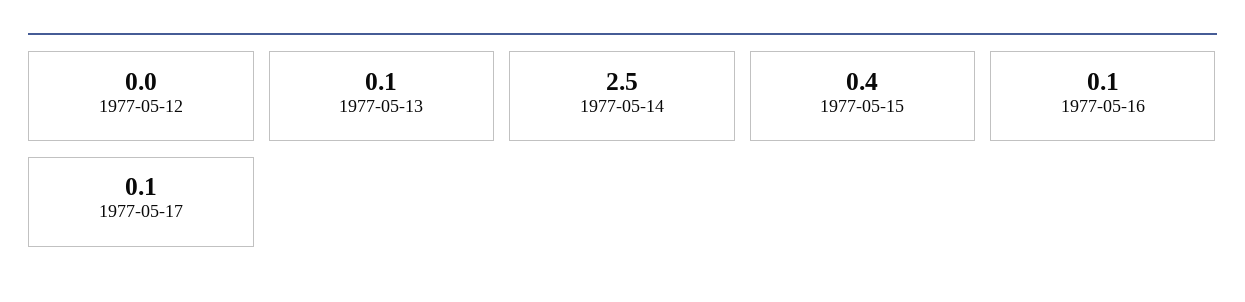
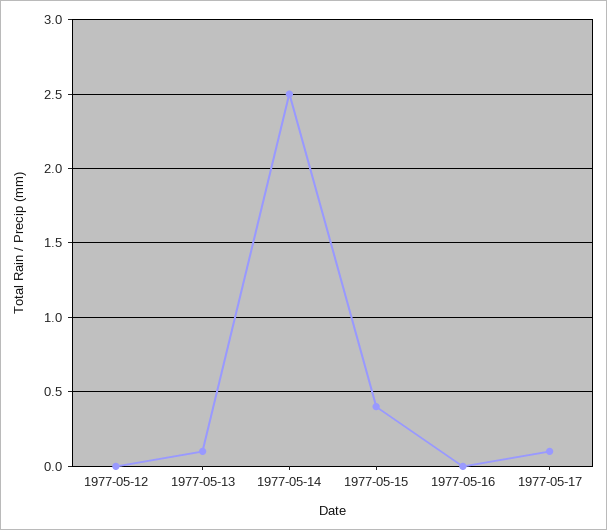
1977-05-16: 0.1 -> 0

